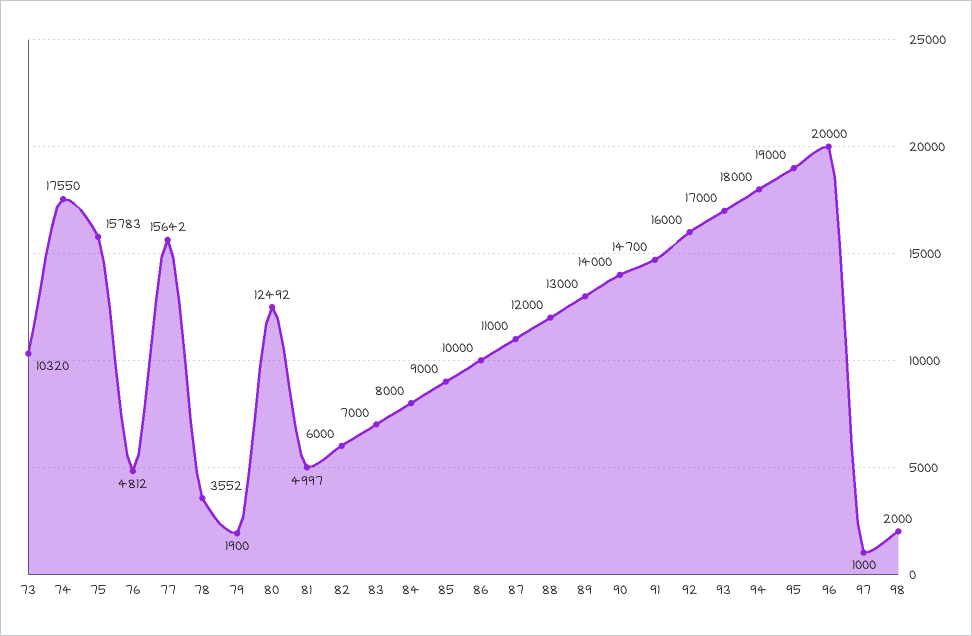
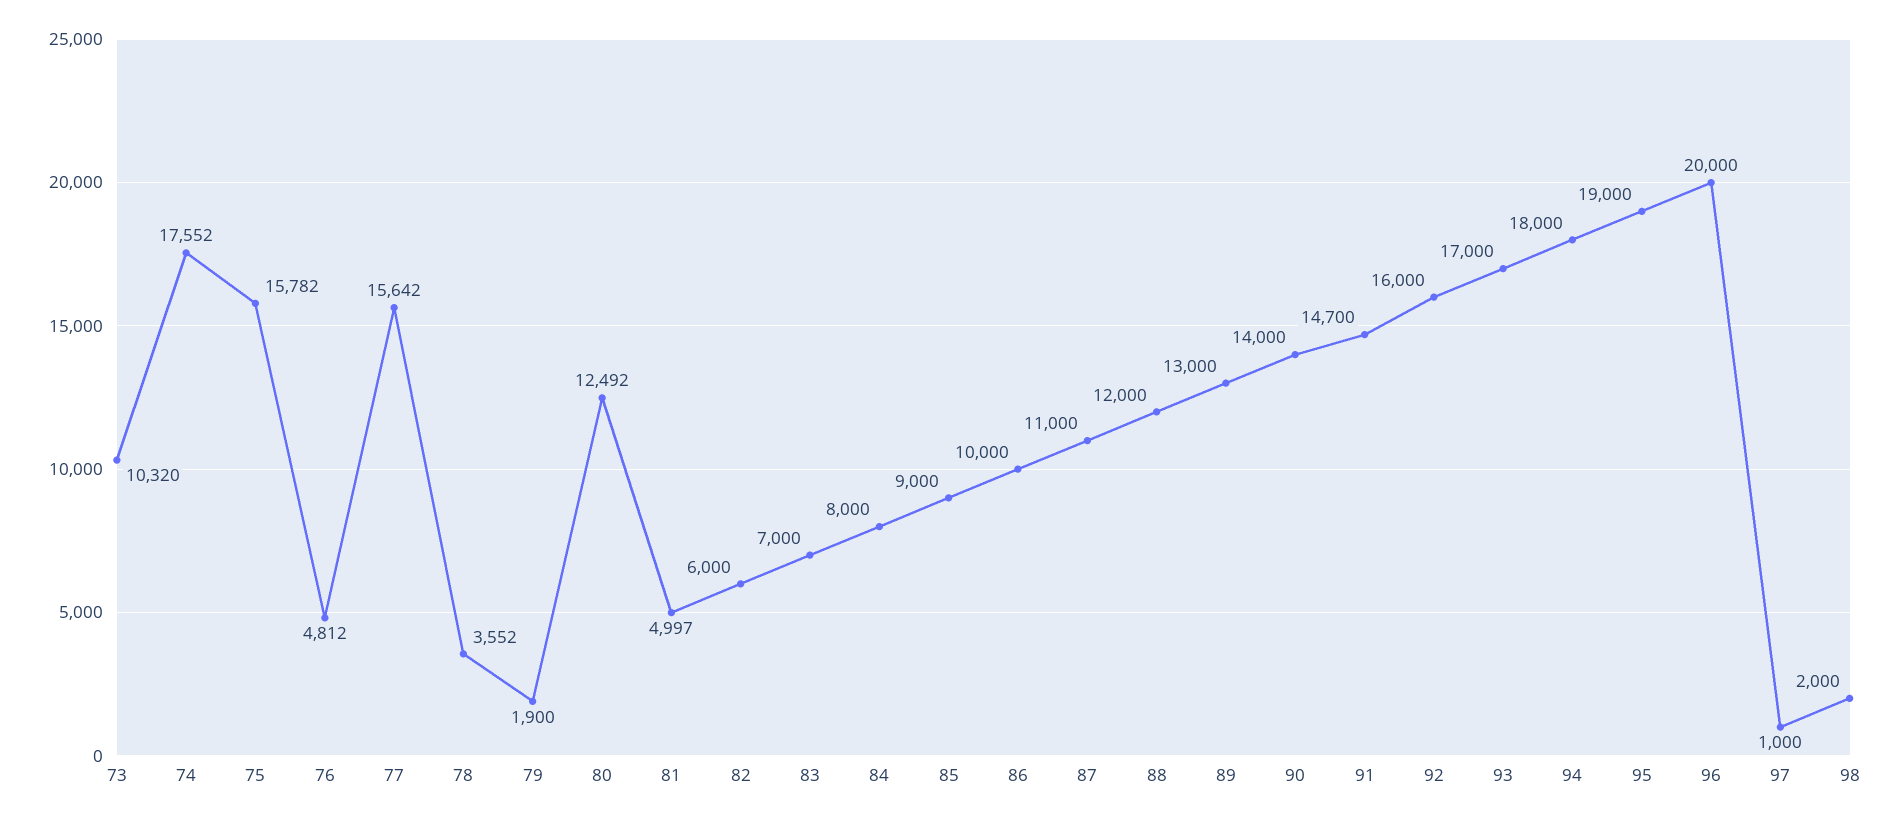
74: 17550 -> 17552
75: 15783 -> 15782

